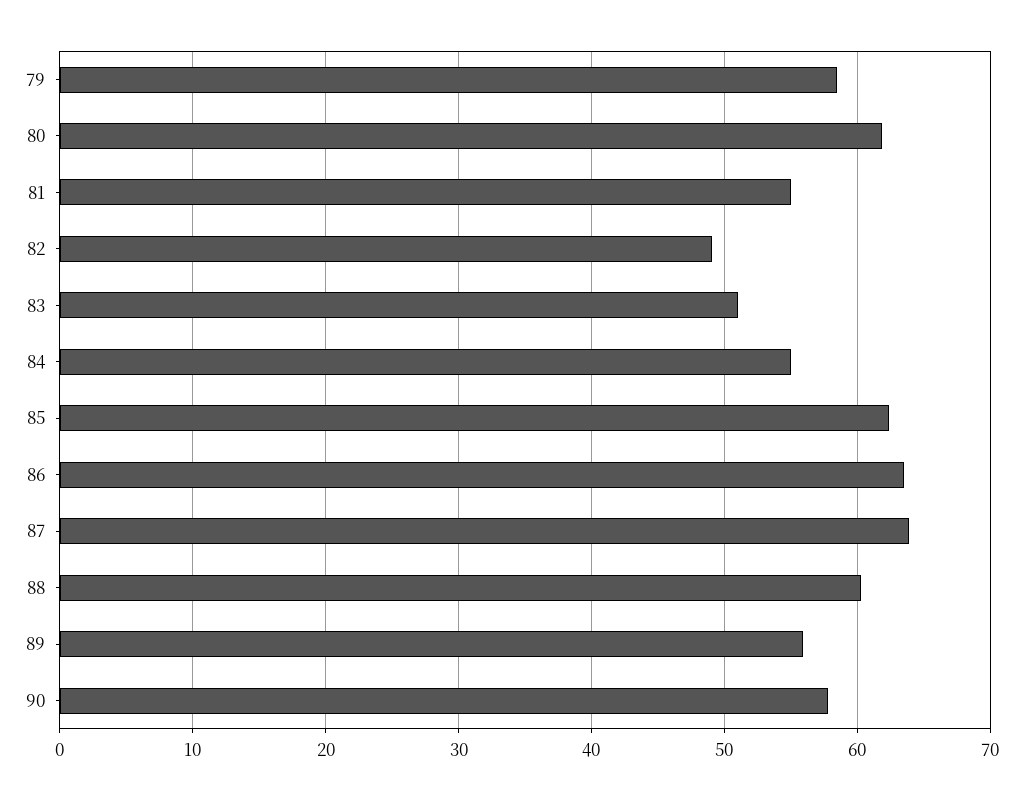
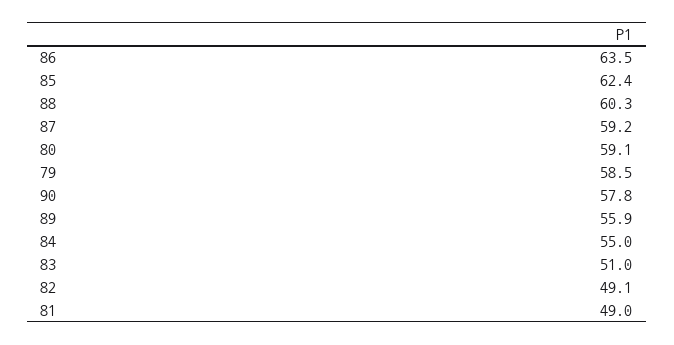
80: 62 -> 59.1
81: 55 -> 49
87: 64 -> 59.2

